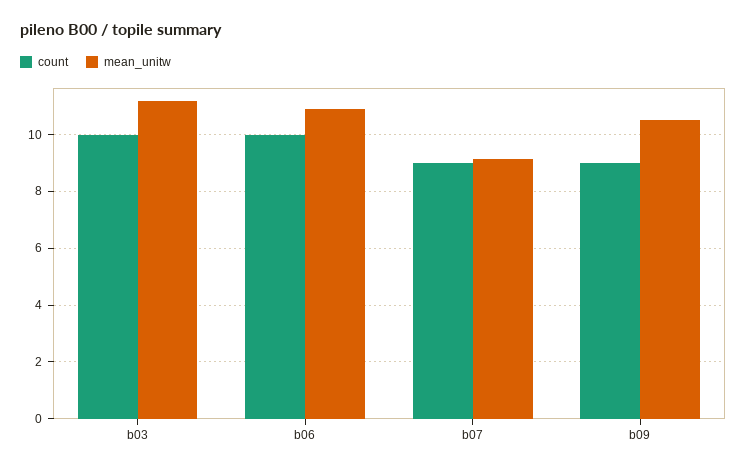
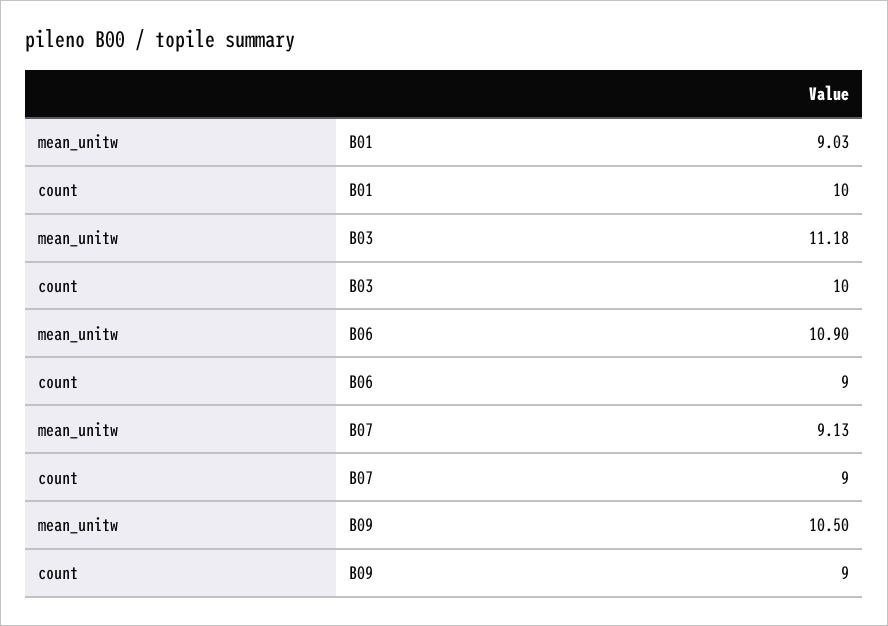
count, b06: 10 -> 9
mean_unitw, B01: none -> 9.03
count, B01: none -> 10

